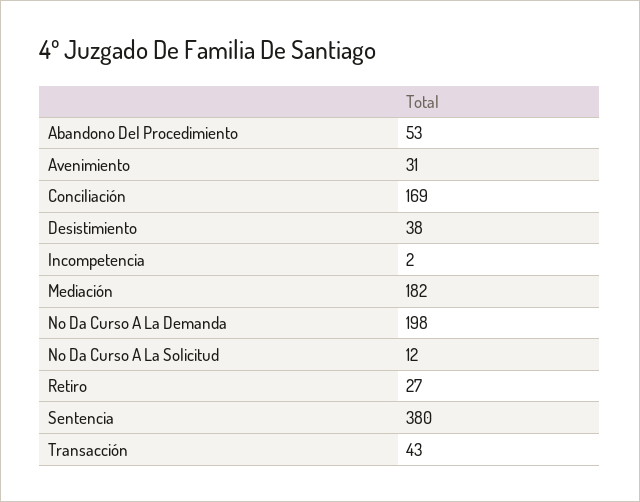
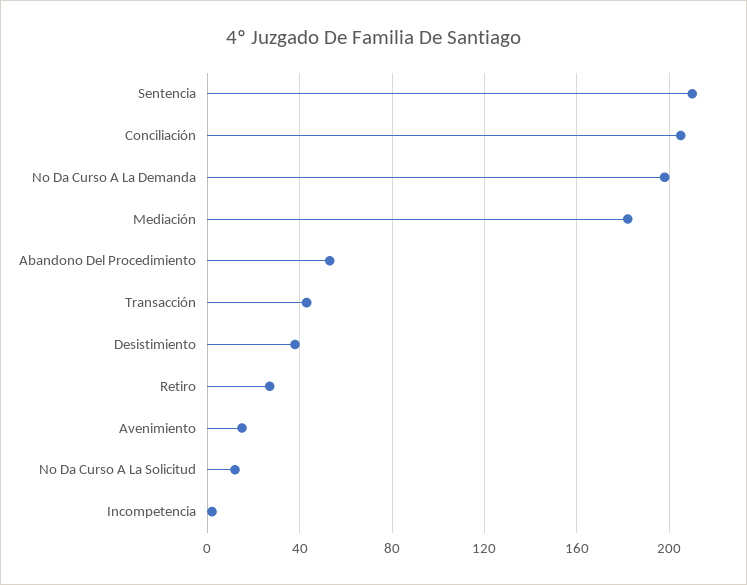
Avenimiento: 31 -> 15
Conciliación: 169 -> 205
Sentencia: 380 -> 210

